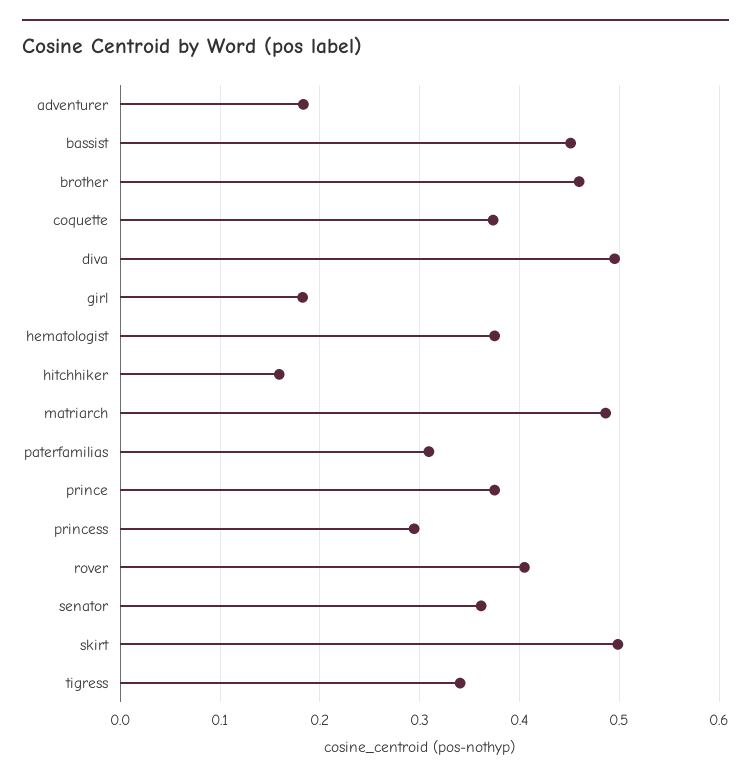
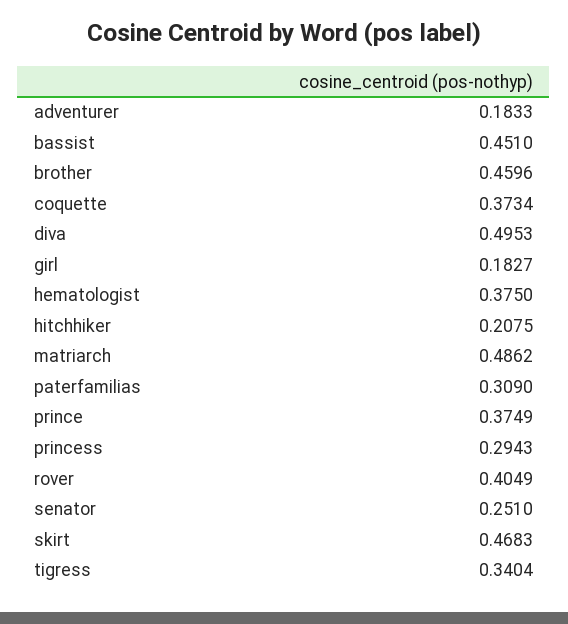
hitchhiker: 0.16 -> 0.2075
senator: 0.36 -> 0.251
skirt: 0.5 -> 0.4683

